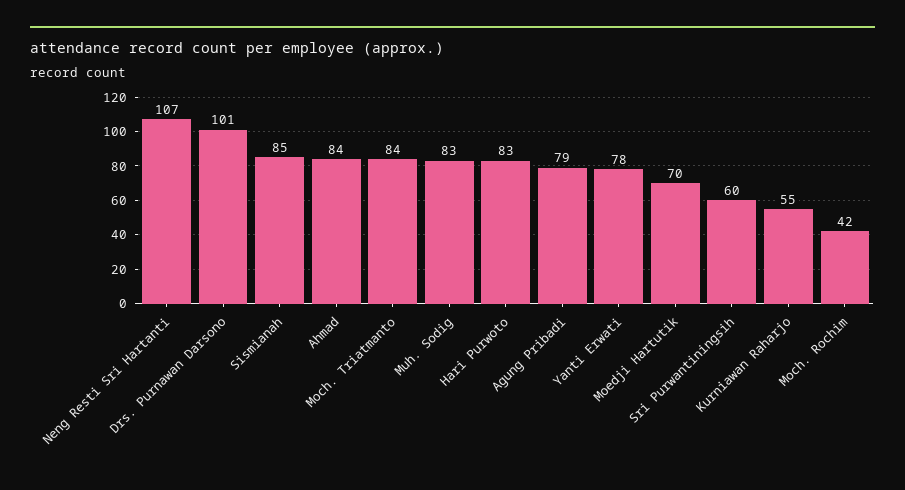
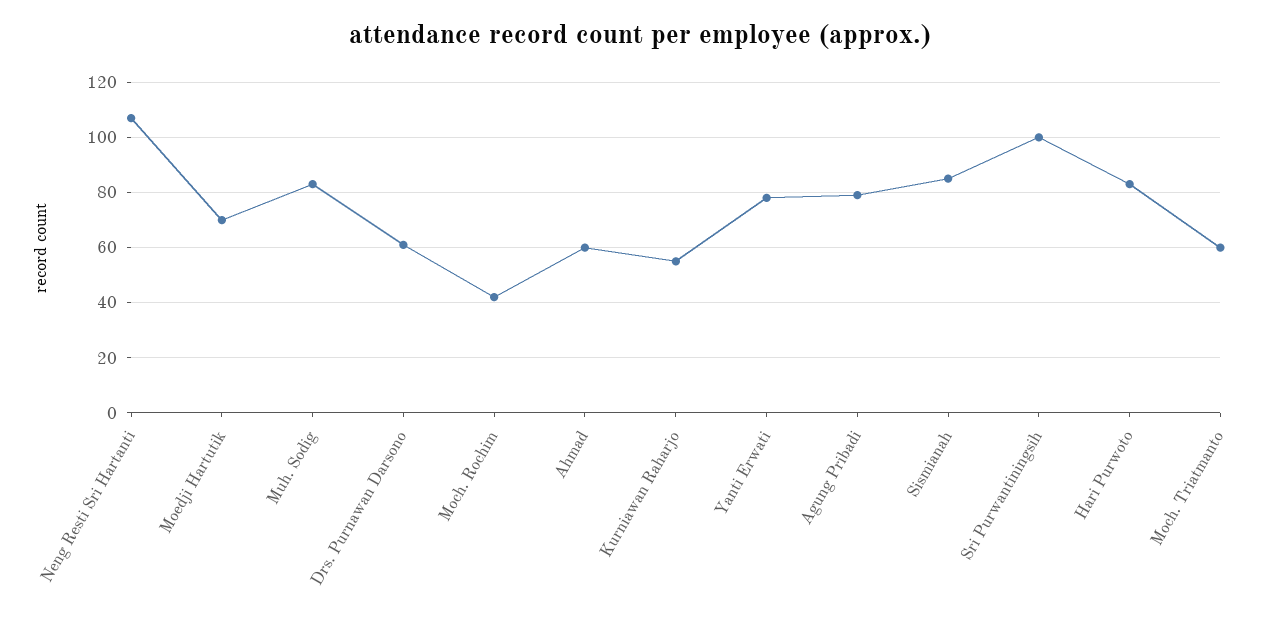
Drs. Purnawan Darsono: 101 -> 60
Ahmad: 84 -> 60
Moch. Triatmanto: 84 -> 60
Sri Purwantiningsih: 60 -> 100

